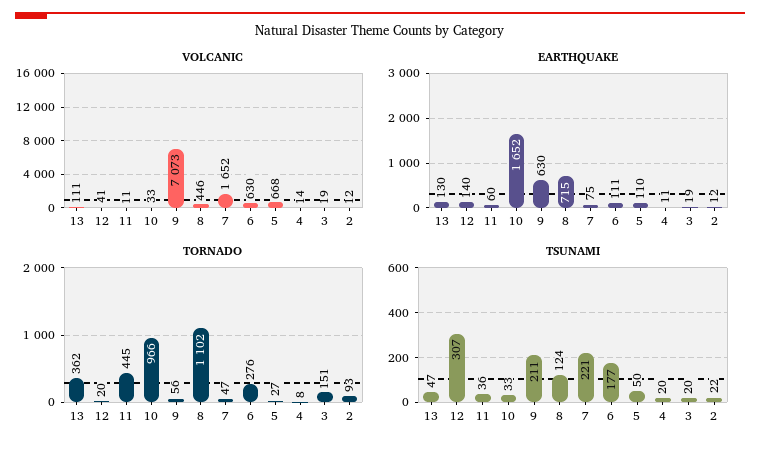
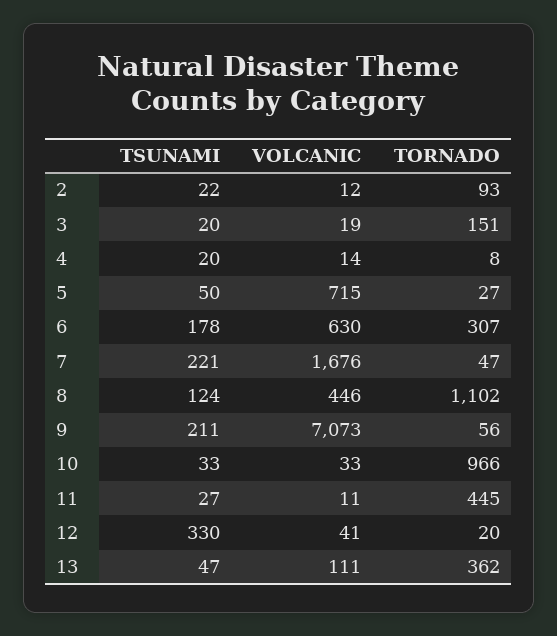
VOLCANIC, 7: 1652 -> 1676
VOLCANIC, 5: 668 -> 715
EARTHQUAKE, 13: 130 -> none
EARTHQUAKE, 12: 140 -> none
EARTHQUAKE, 11: 60 -> none
EARTHQUAKE, 10: 1652 -> none
EARTHQUAKE, 9: 630 -> none
EARTHQUAKE, 8: 715 -> none
EARTHQUAKE, 7: 75 -> none
EARTHQUAKE, 6: 111 -> none
EARTHQUAKE, 5: 110 -> none
EARTHQUAKE, 4: 11 -> none
EARTHQUAKE, 3: 19 -> none
EARTHQUAKE, 2: 12 -> none
TORNADO, 6: 276 -> 307
TSUNAMI, 12: 307 -> 330
TSUNAMI, 11: 36 -> 27
TSUNAMI, 6: 177 -> 178

